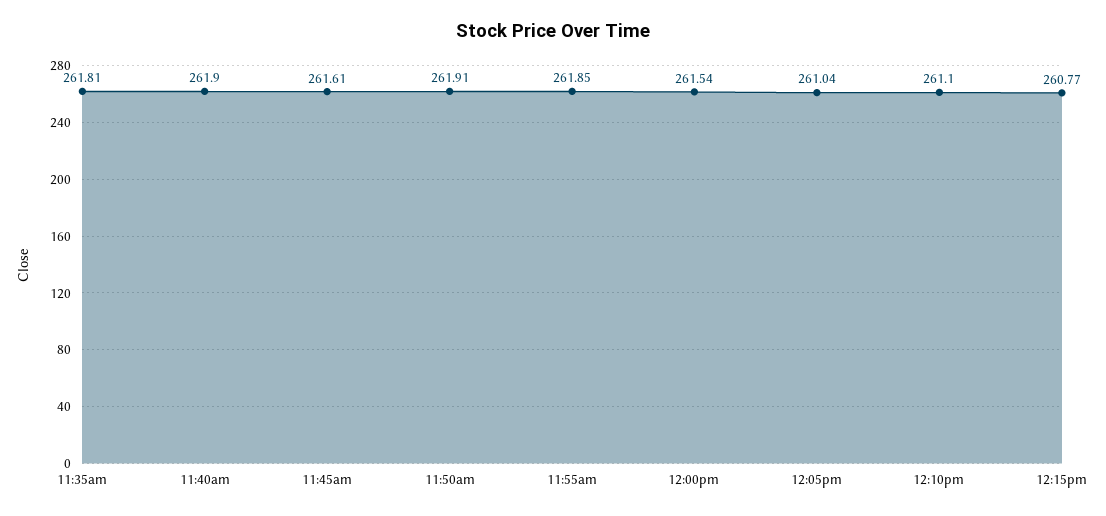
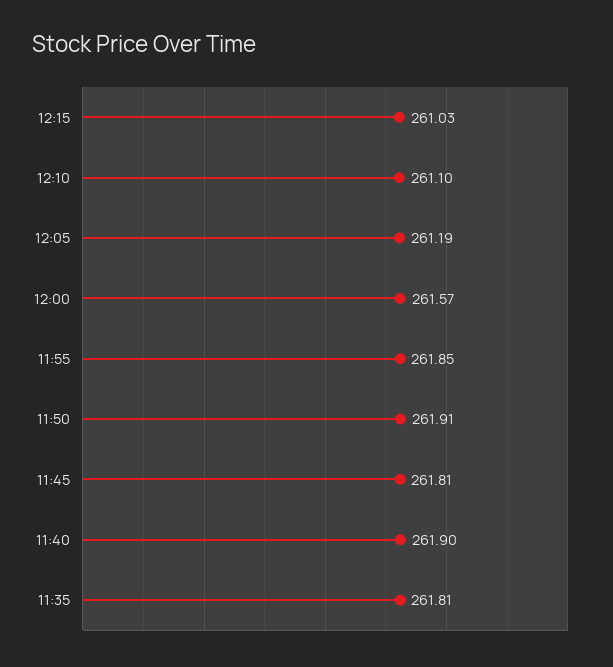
11:45am: 261.61 -> 261.81
12:00pm: 261.54 -> 261.57
12:05pm: 261.04 -> 261.19
12:15pm: 260.77 -> 261.03

